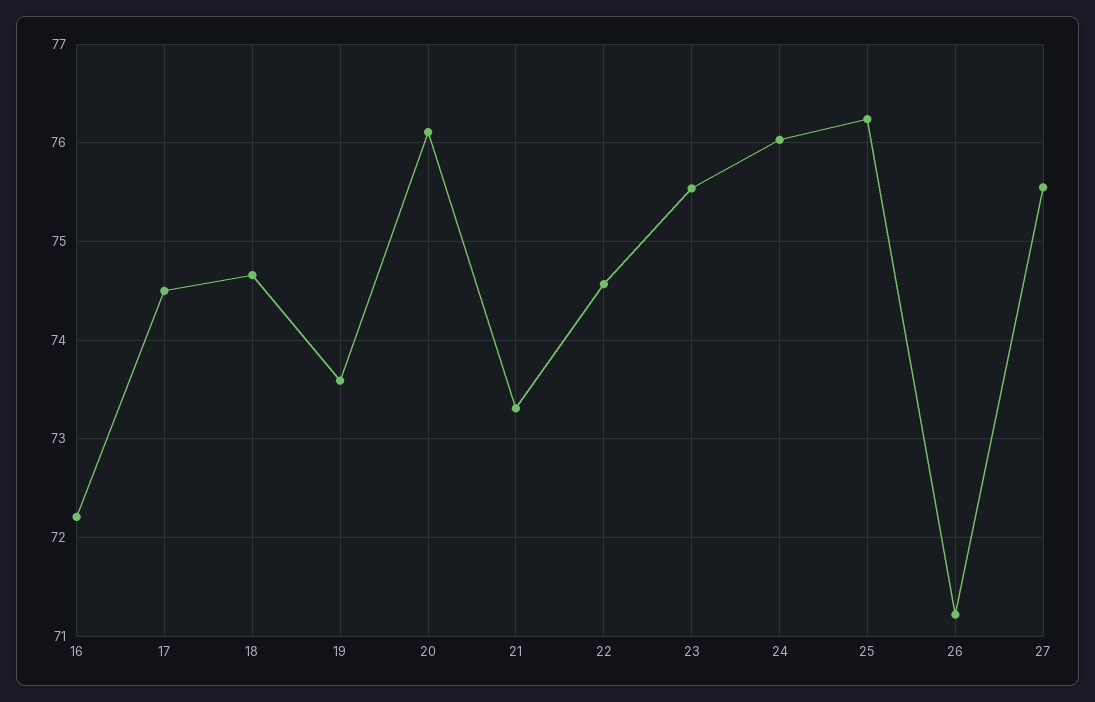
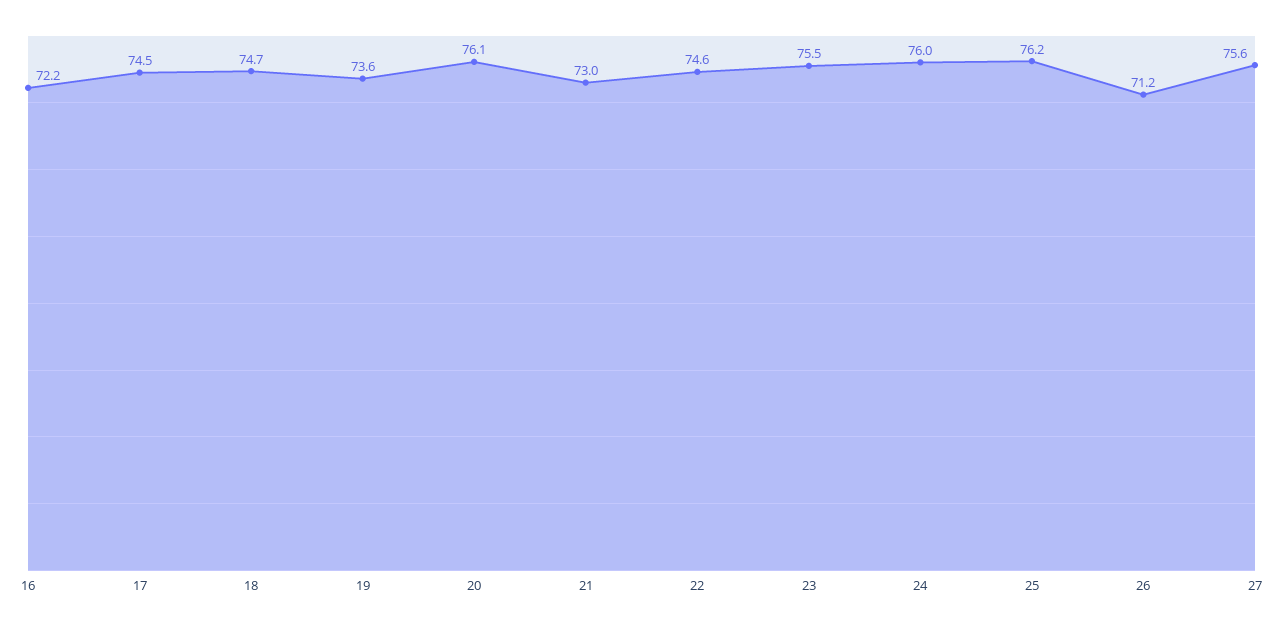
21: 73.3 -> 73

